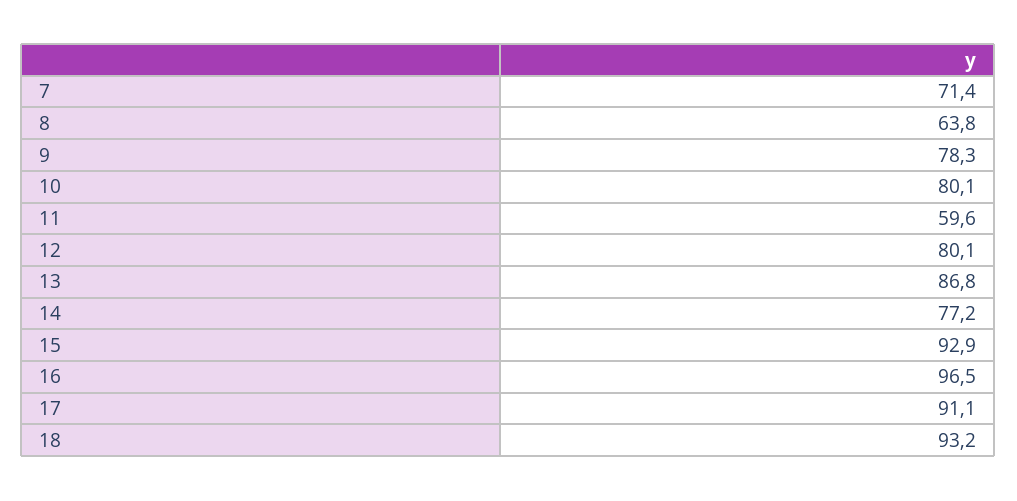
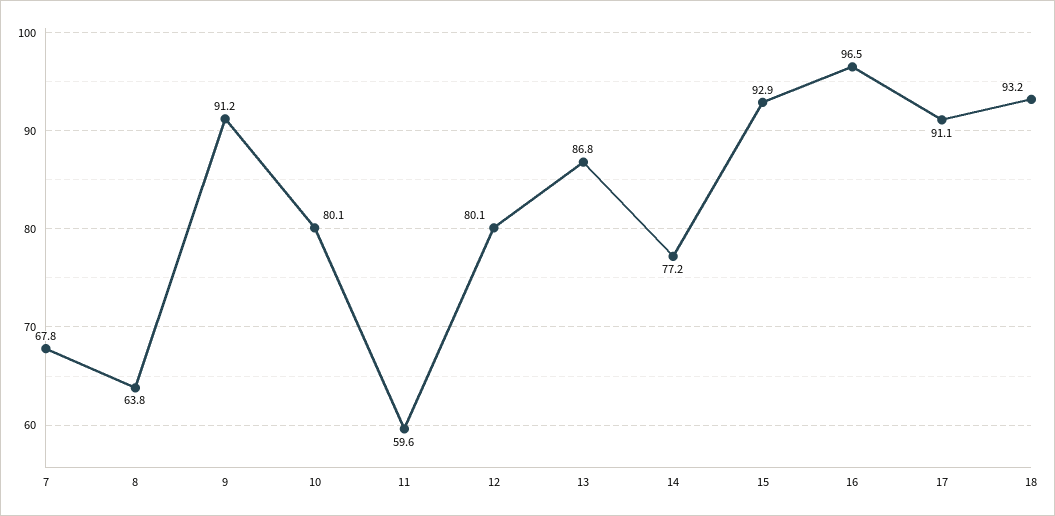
7: 71.4 -> 67.8
9: 78.3 -> 91.2

